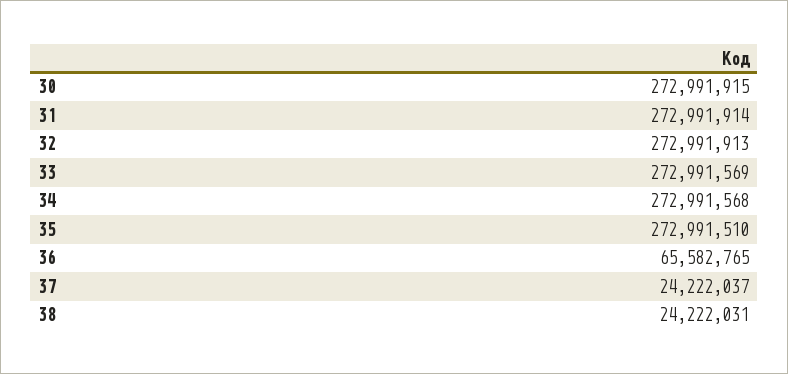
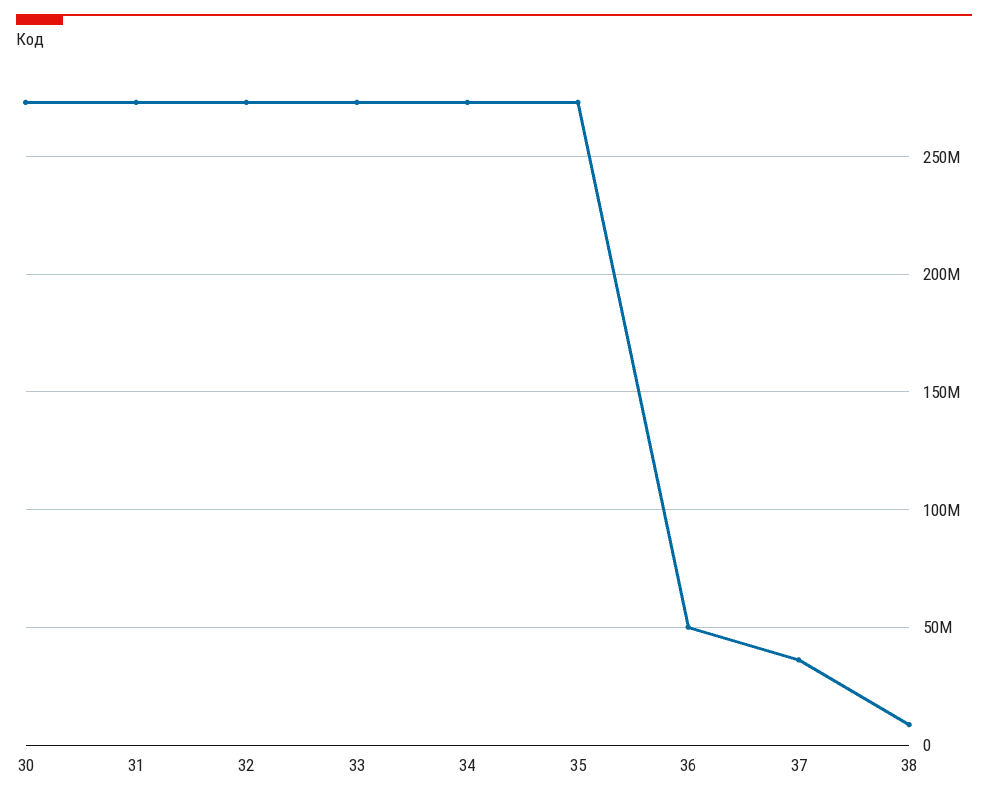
36: 65582765 -> 50000000
37: 24222037 -> 35000000
38: 24222031 -> 10000000

